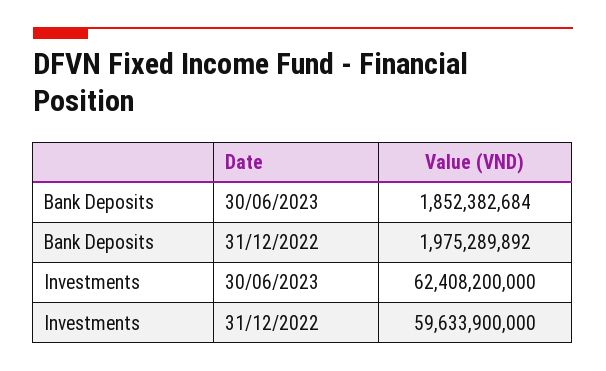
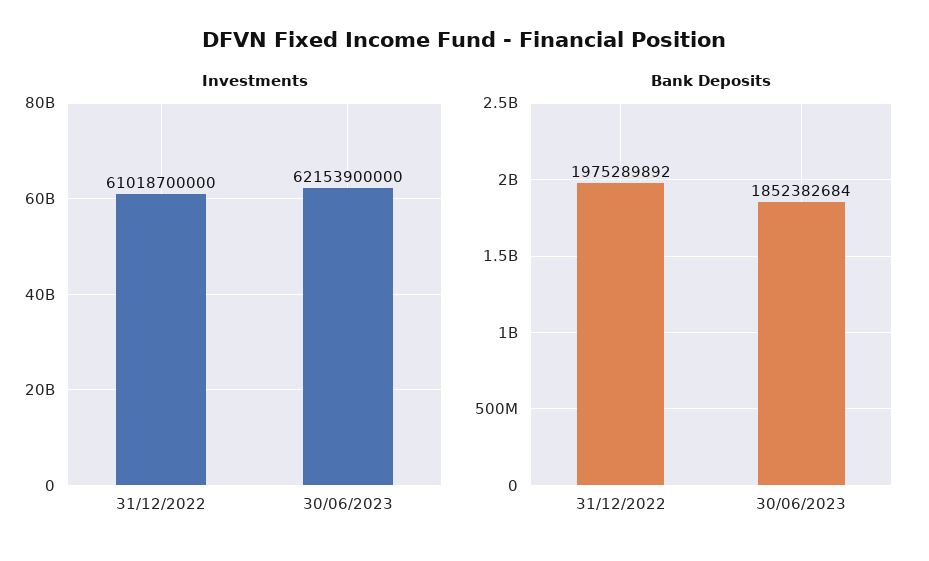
Investments, 30/06/2023: 62408200000 -> 62153900000
Investments, 31/12/2022: 59633900000 -> 61018700000

